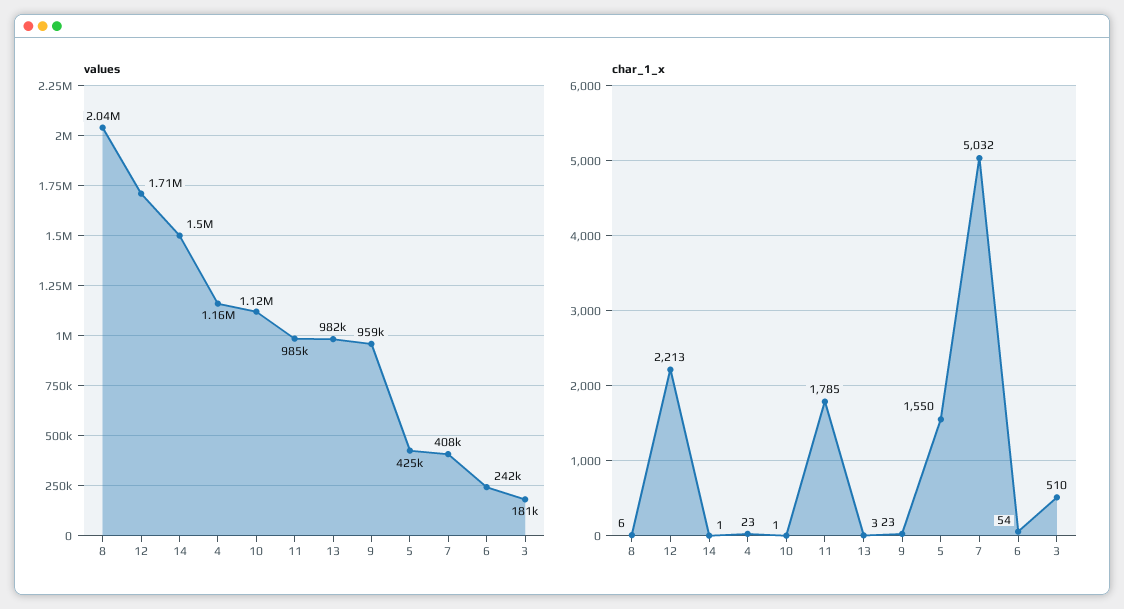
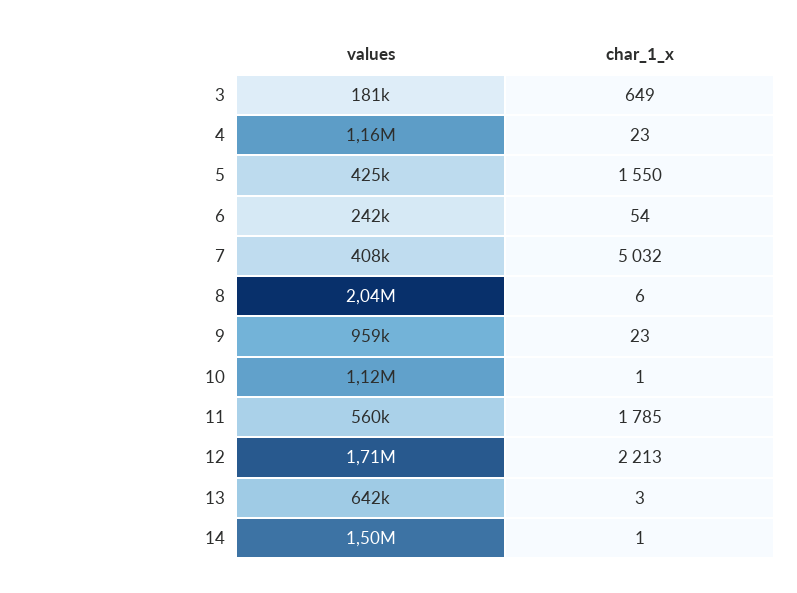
values, 11: 985000 -> 560000
values, 13: 982000 -> 642000
char_1_x, 3: 510 -> 649

